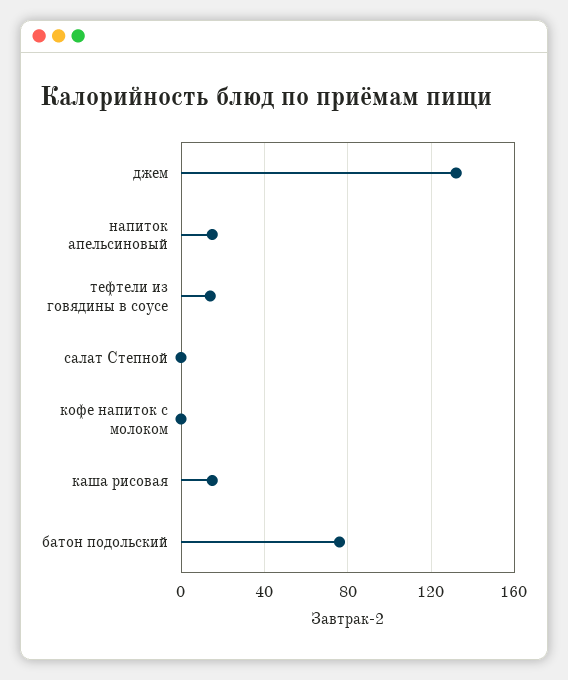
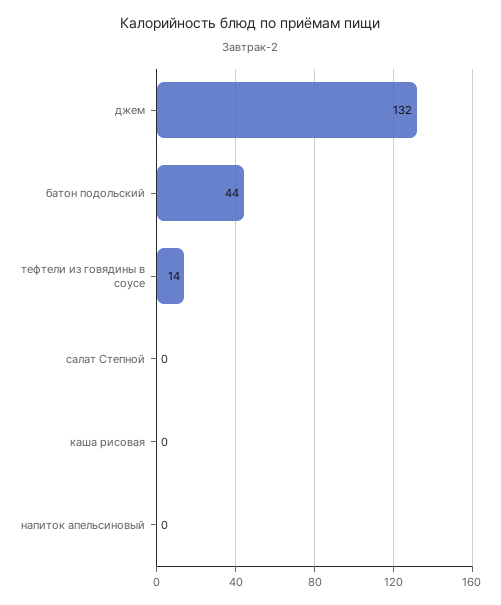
напиток апельсиновый: 15 -> 0
кофе напиток с молоком: 0 -> none
каша рисовая: 15 -> 0
батон подольский: 75 -> 44

